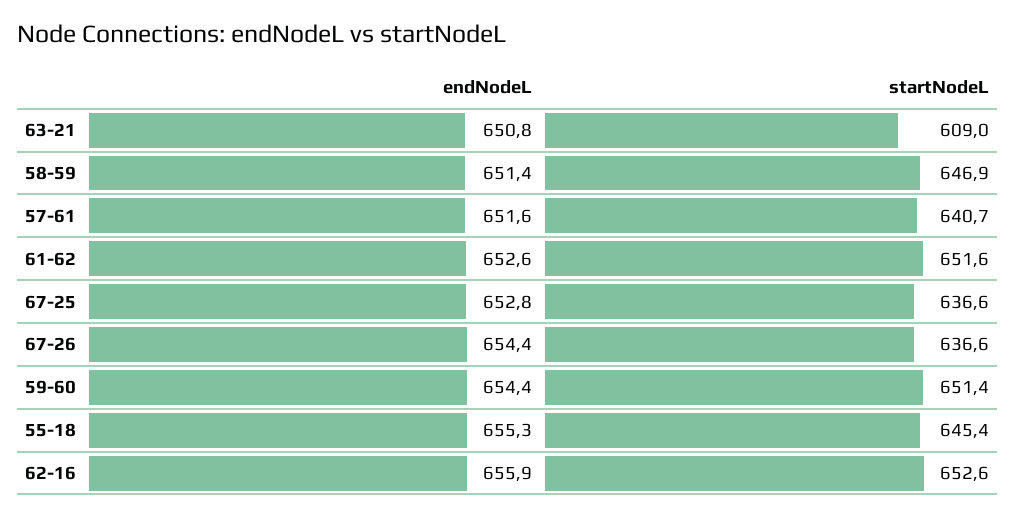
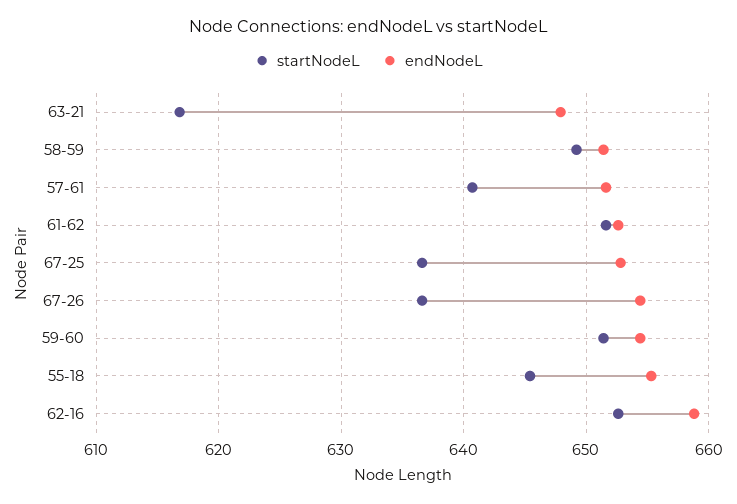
endNodeL, 63-21: 650.8 -> 648
startNodeL, 63-21: 609 -> 617
startNodeL, 58-59: 646.9 -> 649
endNodeL, 62-16: 655.9 -> 659

